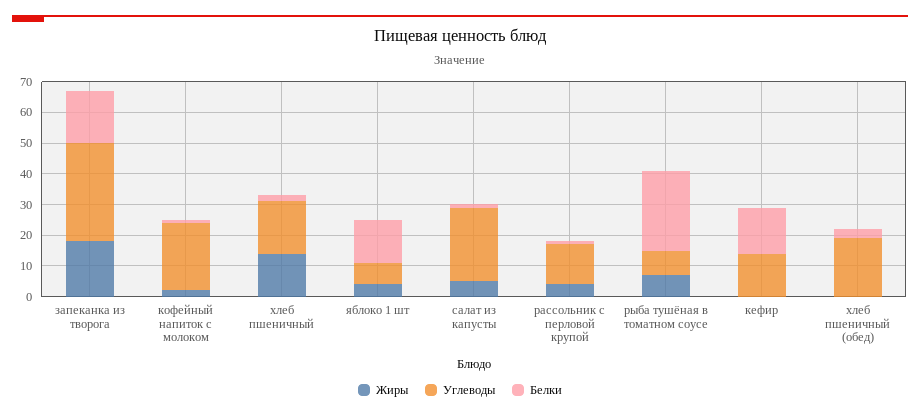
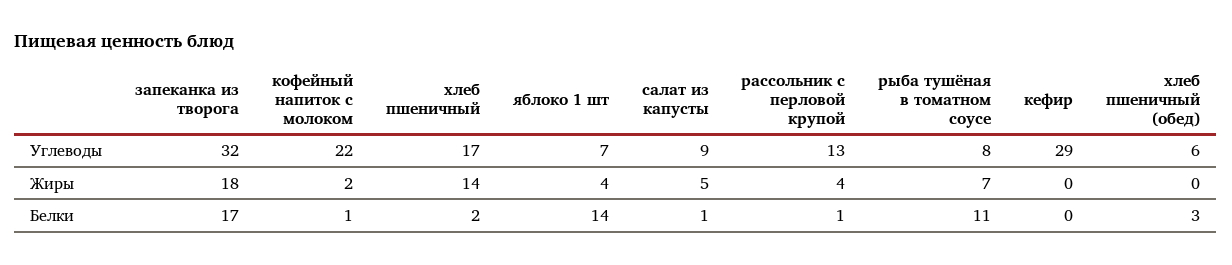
Углеводы, салат из капусты: 25 -> 9
Белки, рыба тушёная в томатном соусе: 25 -> 11
Углеводы, кефир: 15 -> 29
Белки, кефир: 15 -> 0
Углеводы, хлеб пшеничный (обед): 20 -> 6

